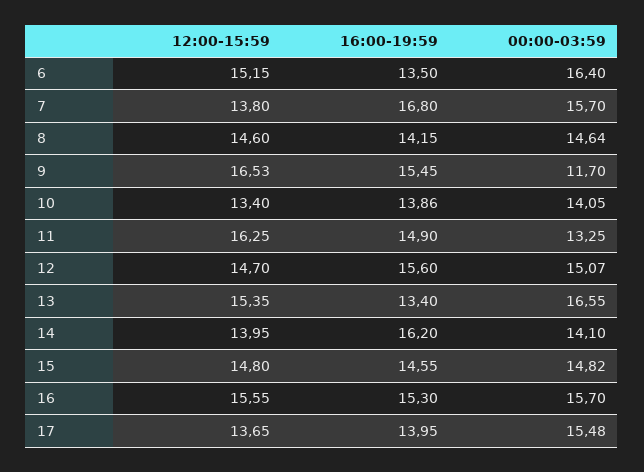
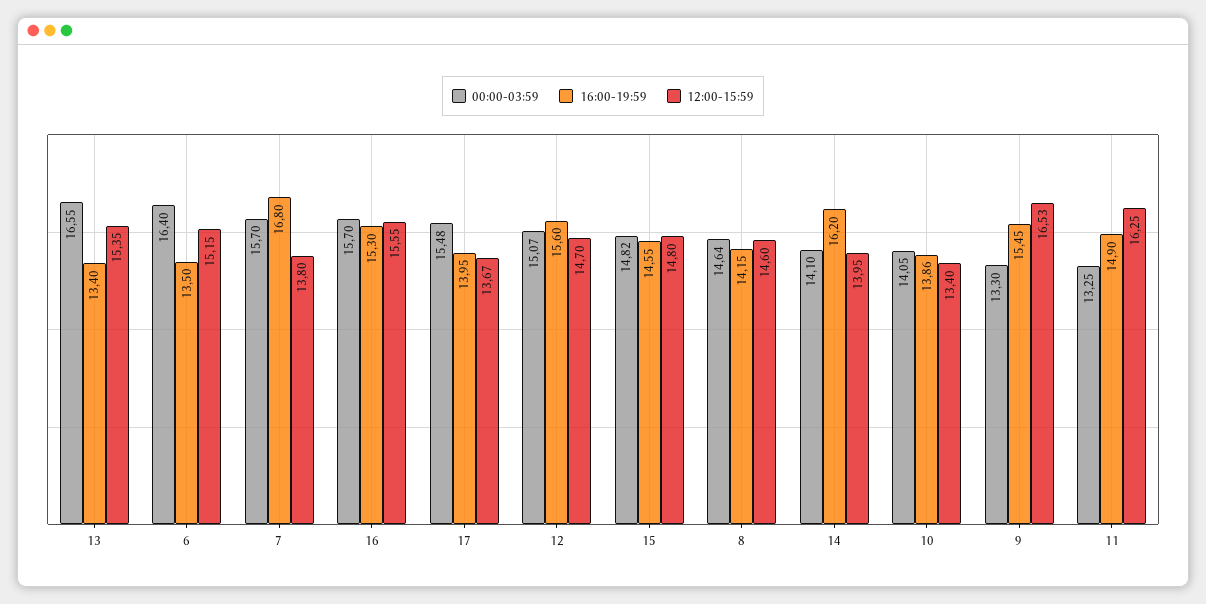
00:00-03:59, 9: 11.7 -> 13.3
12:00-15:59, 17: 13.65 -> 13.67

